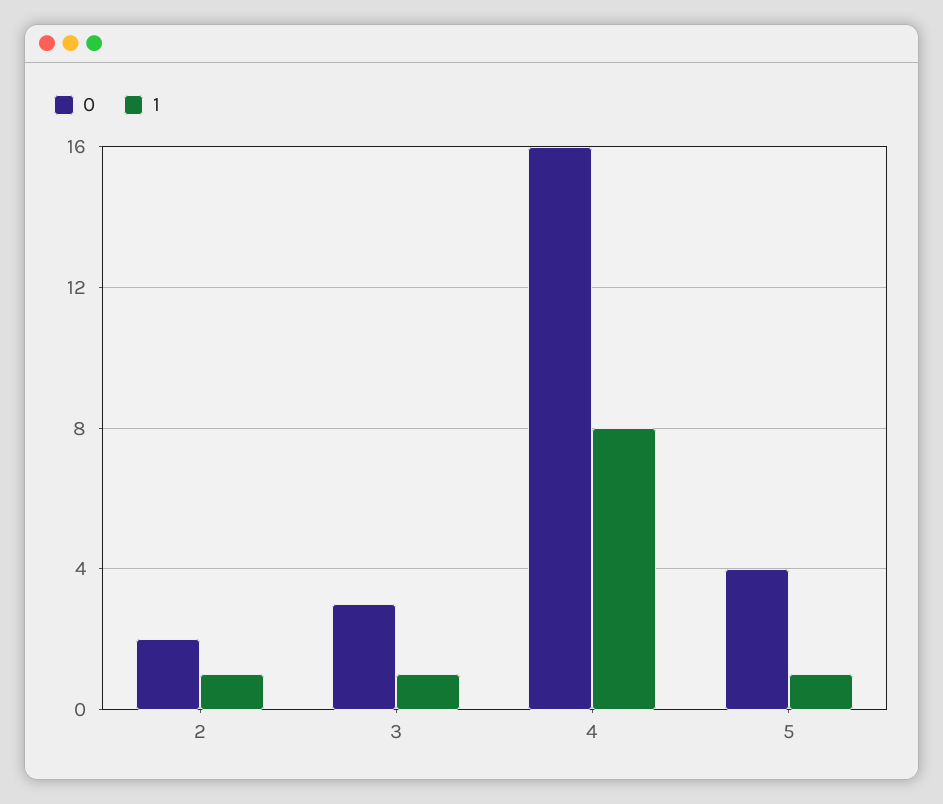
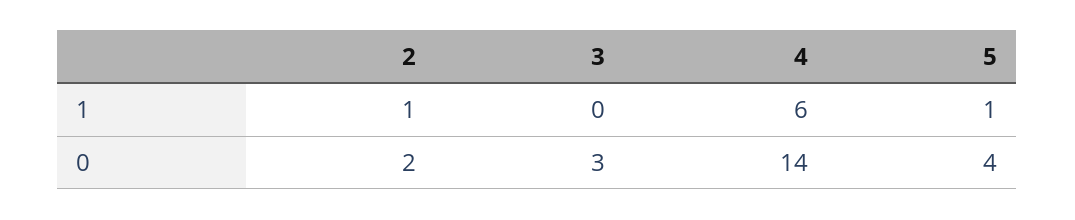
1, 3: 1 -> 0
0, 4: 16 -> 14
1, 4: 8 -> 6

